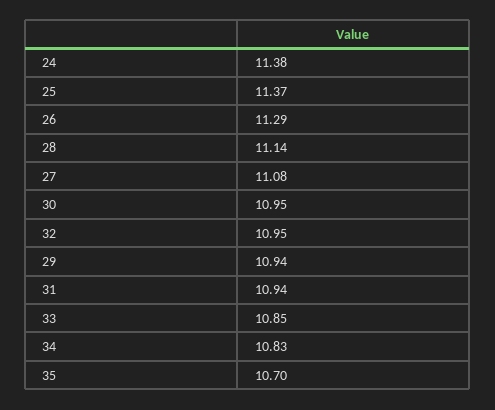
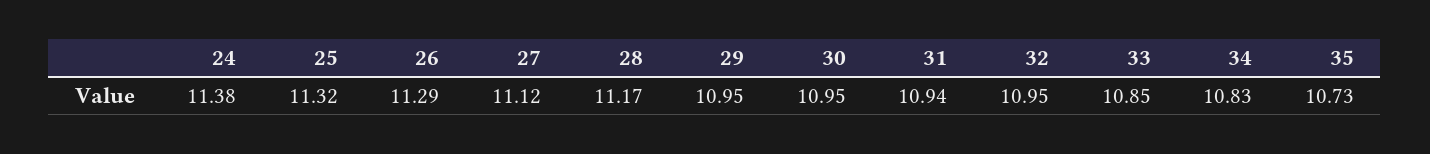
25: 11.37 -> 11.32
28: 11.14 -> 11.17
27: 11.08 -> 11.12
29: 10.94 -> 10.95
35: 10.7 -> 10.73

